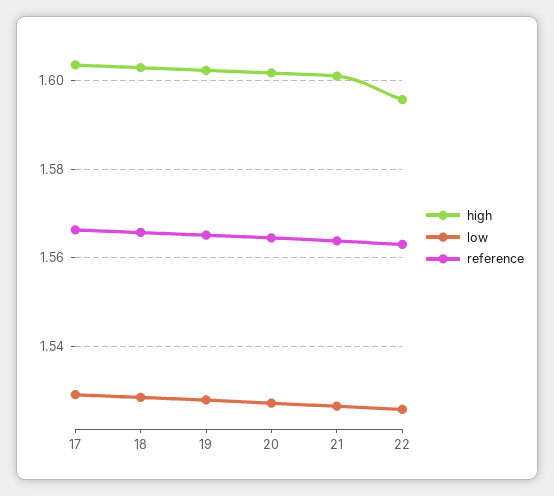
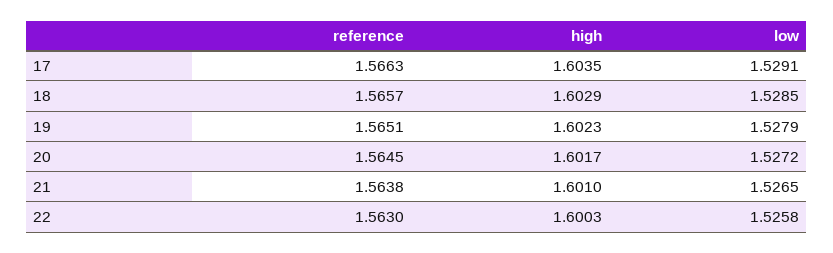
high, 22: 1.596 -> 1.6003

